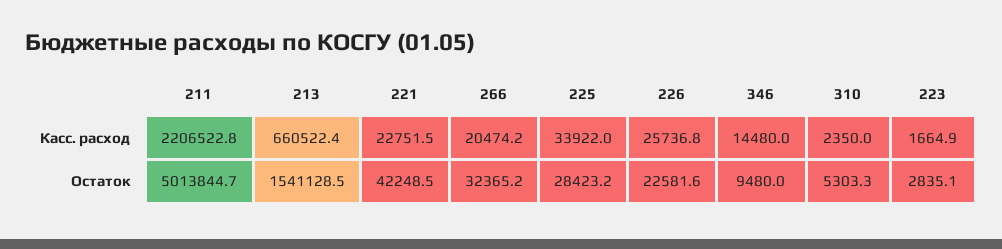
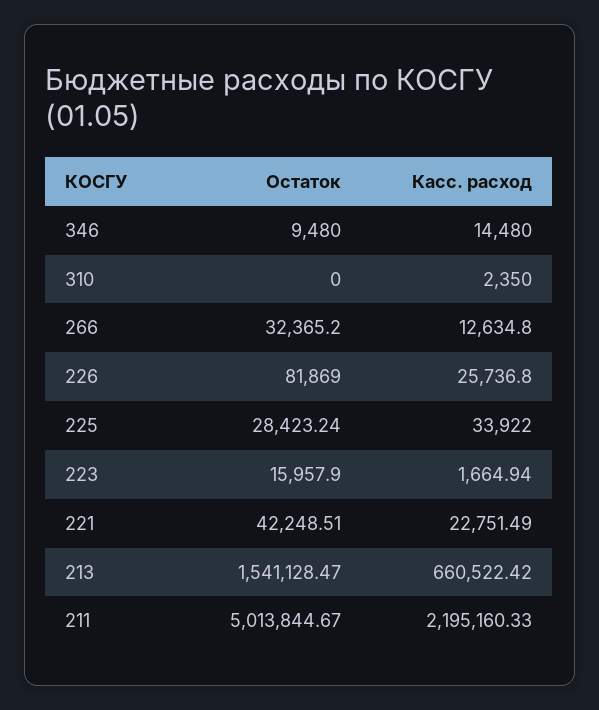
211, Касс. расход: 2206522.8 -> 2195160.33
266, Касс. расход: 20474.2 -> 12634.8
226, Остаток: 22581.6 -> 81869
310, Остаток: 5303.3 -> 0
223, Остаток: 2835.1 -> 15957.9

